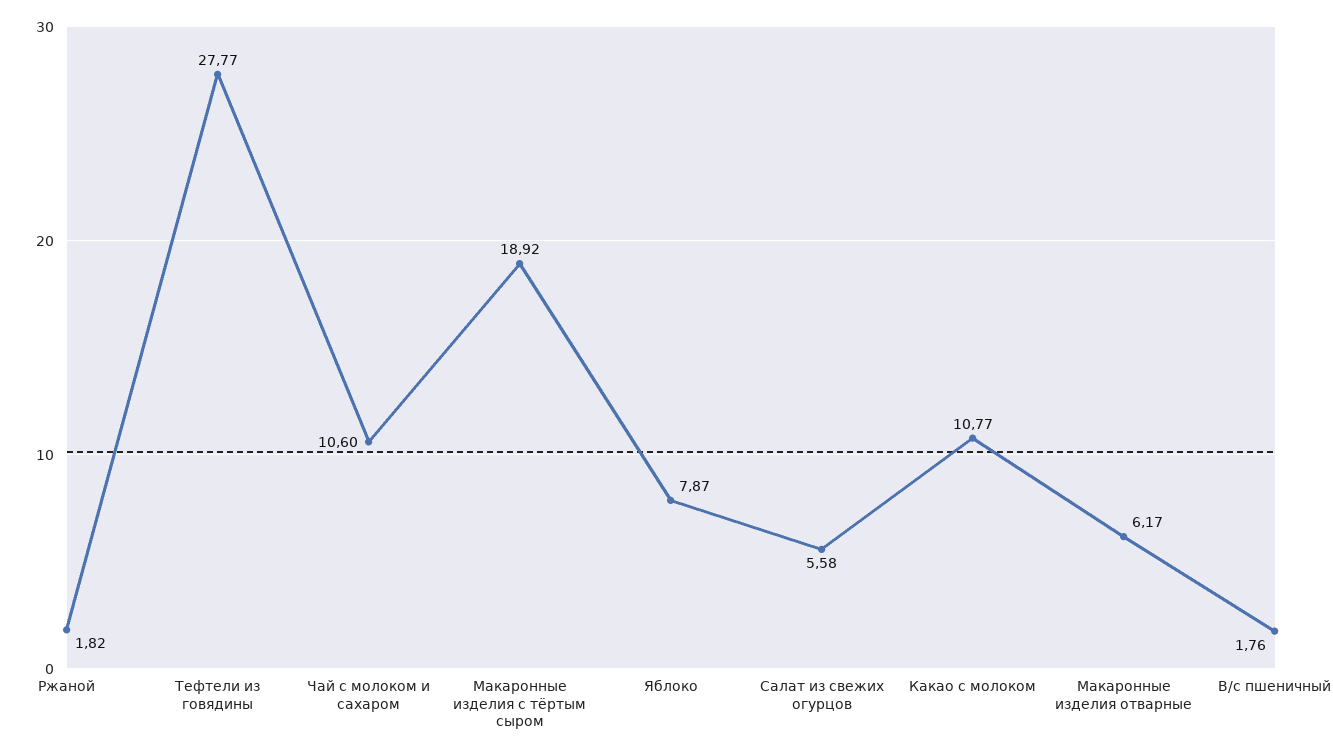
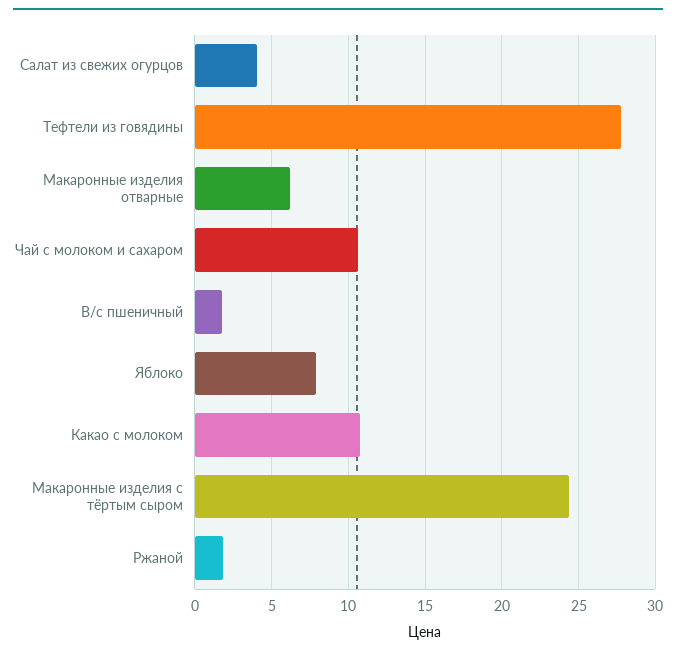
Макаронные изделия с тёртым сыром: 18.92 -> 24.5
Салат из свежих огурцов: 5.58 -> 4

